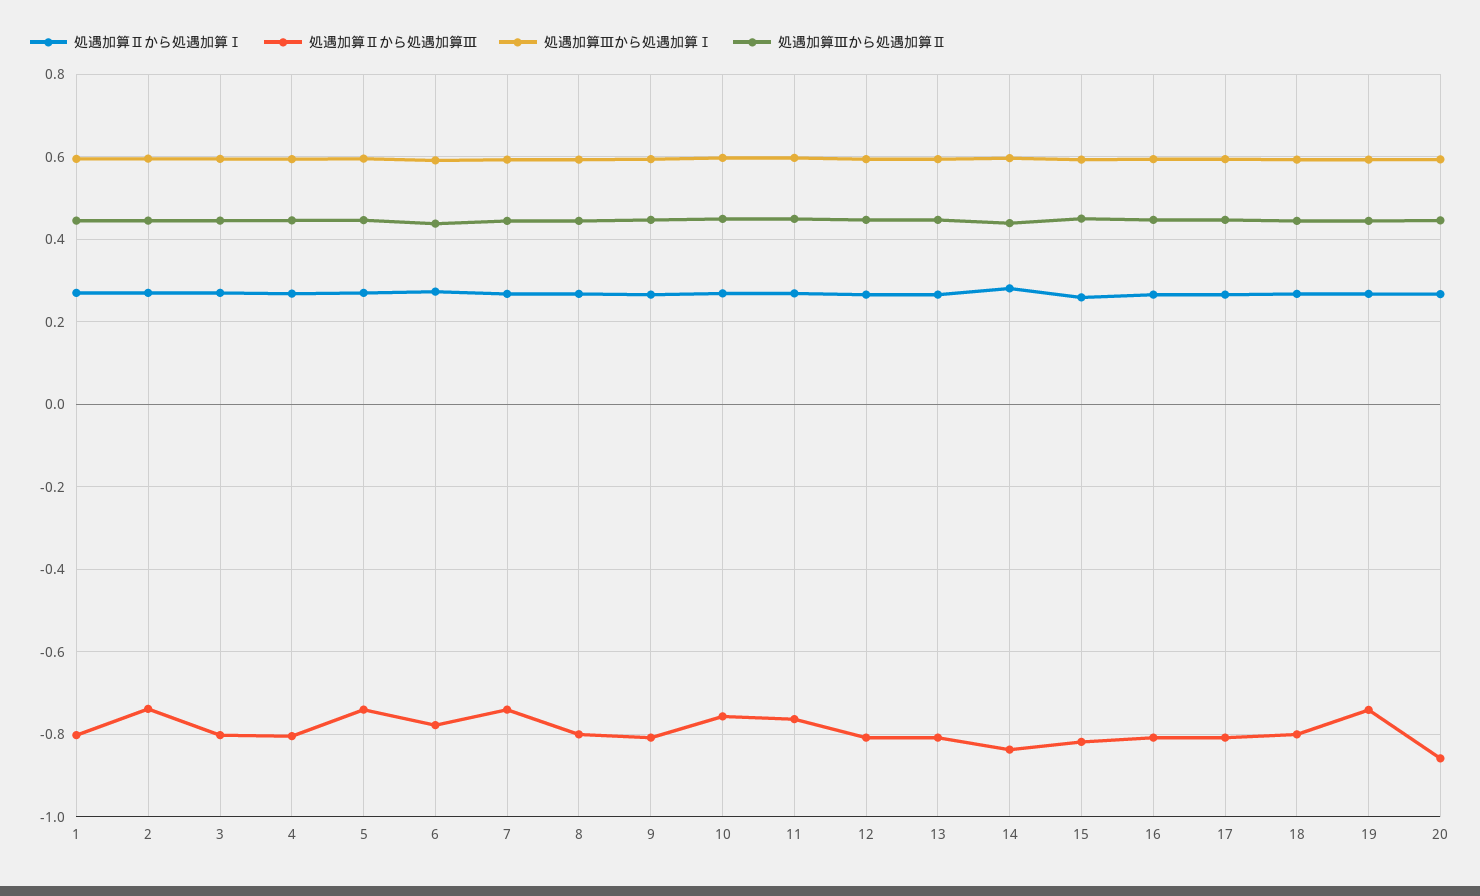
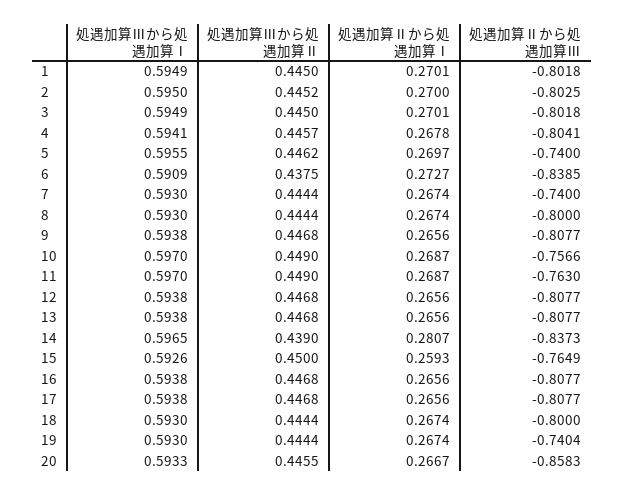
処遇加算Ⅱから処遇加算Ⅲ, 2: -0.74 -> -0.8025
処遇加算Ⅱから処遇加算Ⅲ, 6: -0.78 -> -0.8385
処遇加算Ⅱから処遇加算Ⅲ, 15: -0.82 -> -0.7649

